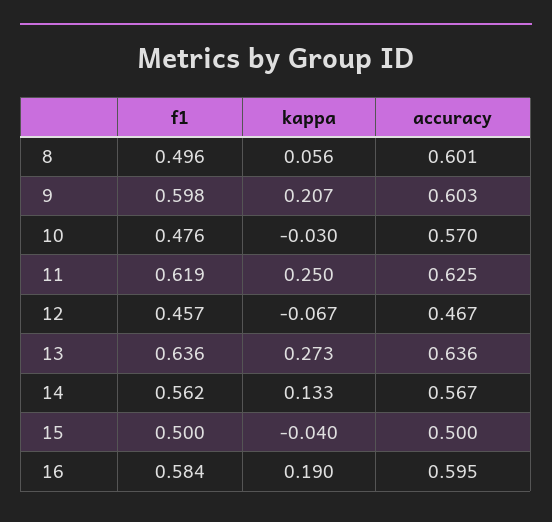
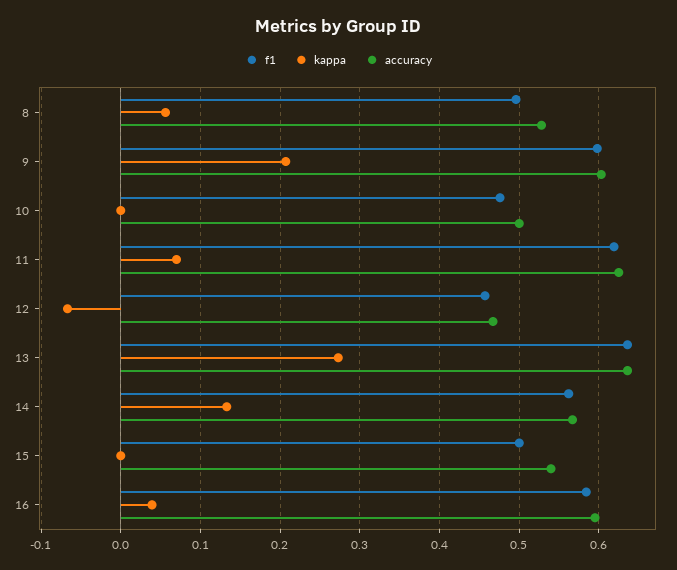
accuracy, 8: 0.601 -> 0.53
kappa, 10: -0.03 -> 0
accuracy, 10: 0.57 -> 0.5
kappa, 11: 0.25 -> 0.07
kappa, 15: -0.04 -> 0
accuracy, 15: 0.5 -> 0.54
kappa, 16: 0.19 -> 0.04

